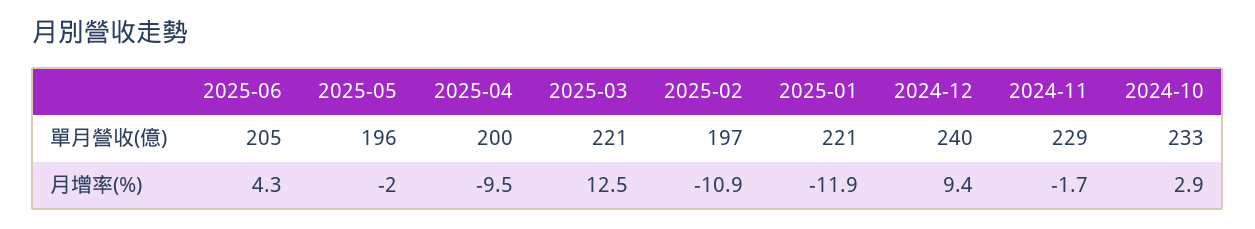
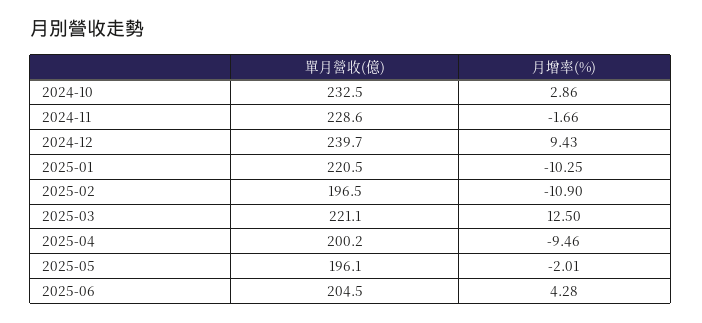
2025-01, 月增率(%): -11.9 -> -10.25

